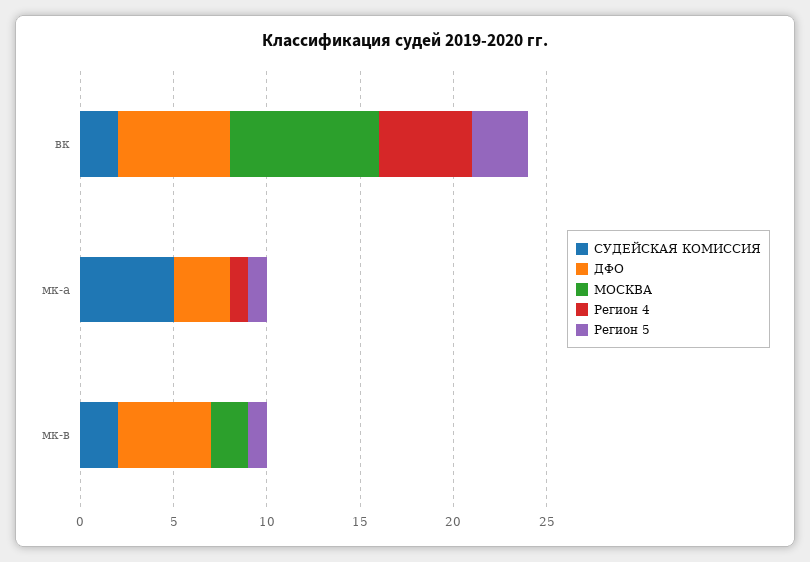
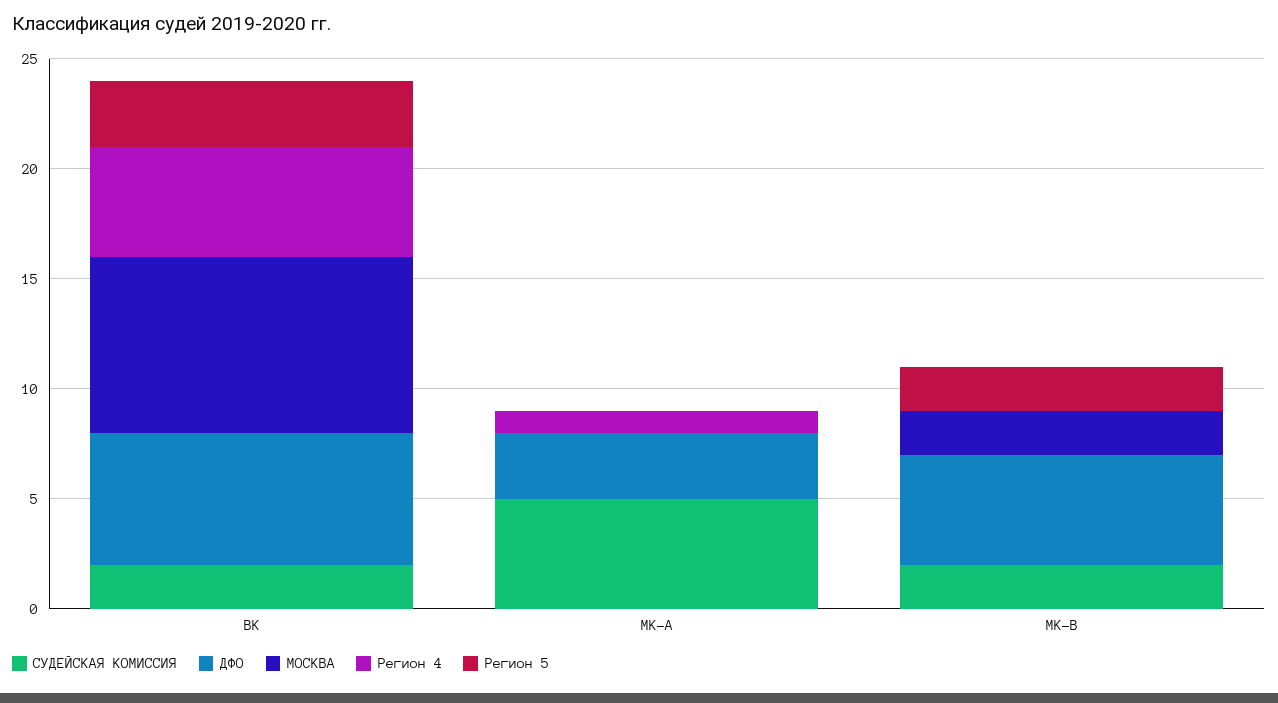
Регион 5, мк-а: 1 -> 0
Регион 5, мк-в: 1 -> 2

